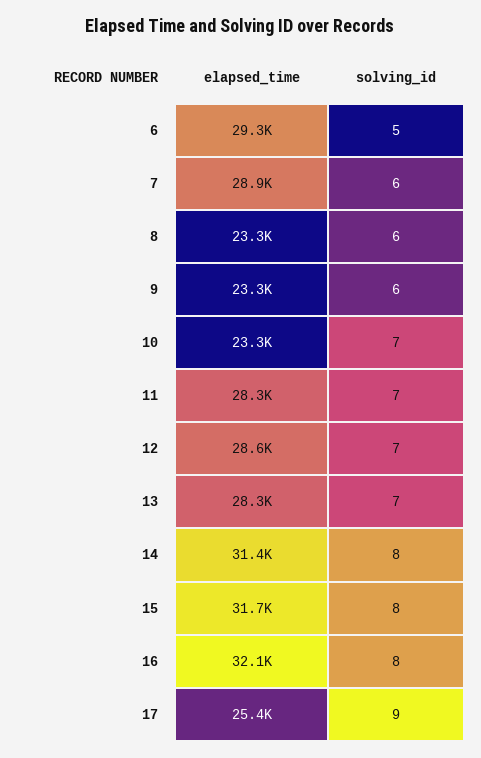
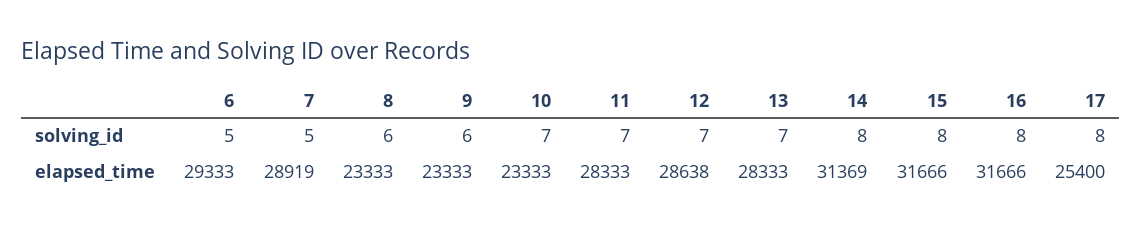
solving_id, 7: 6 -> 5
elapsed_time, 16: 32100 -> 31666
solving_id, 17: 9 -> 8

